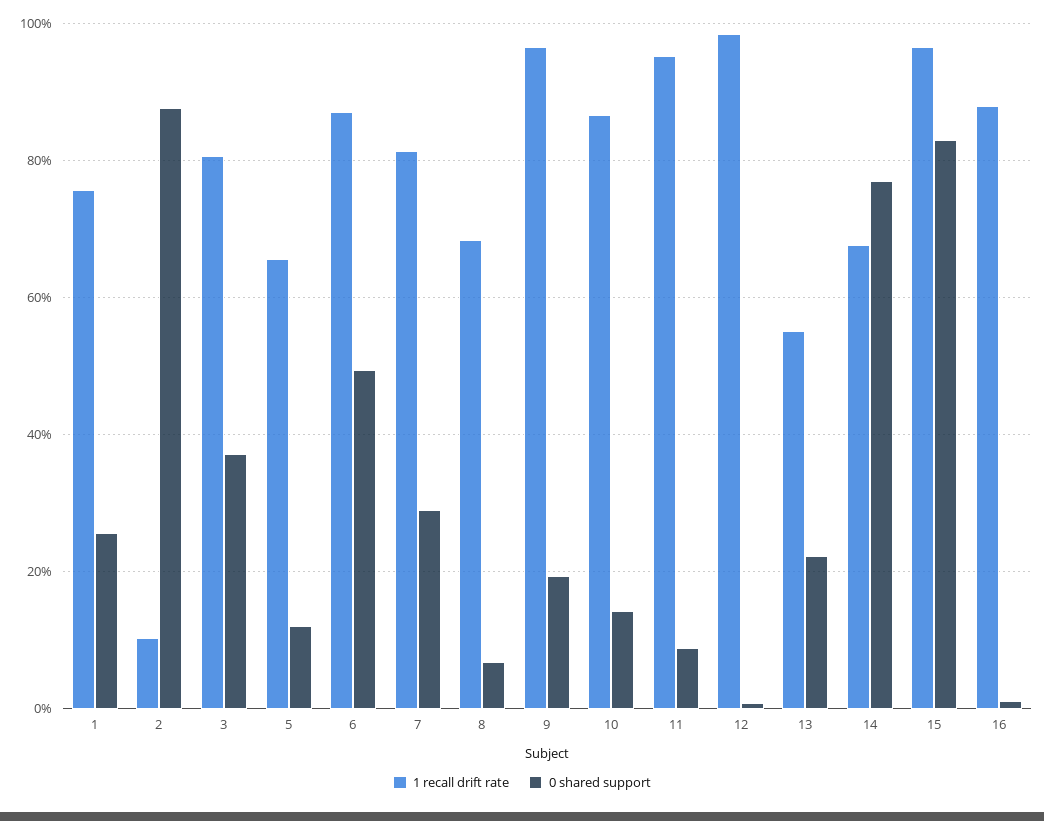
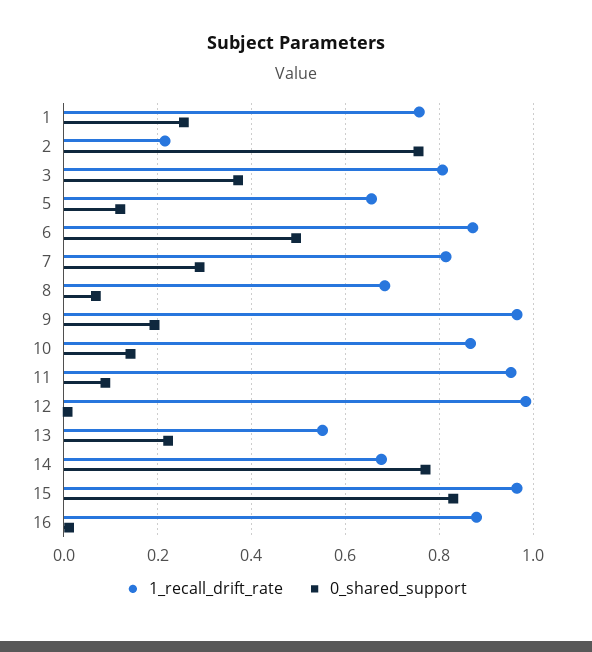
1 recall drift rate, 2: 0.1 -> 0.22
0 shared support, 2: 0.88 -> 0.76

